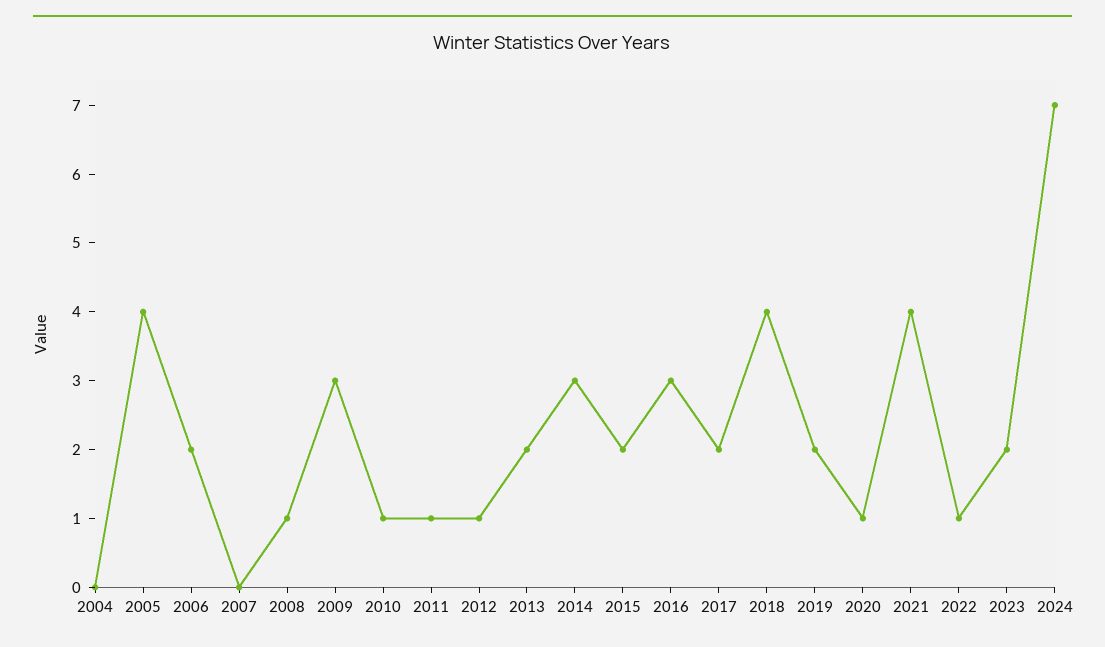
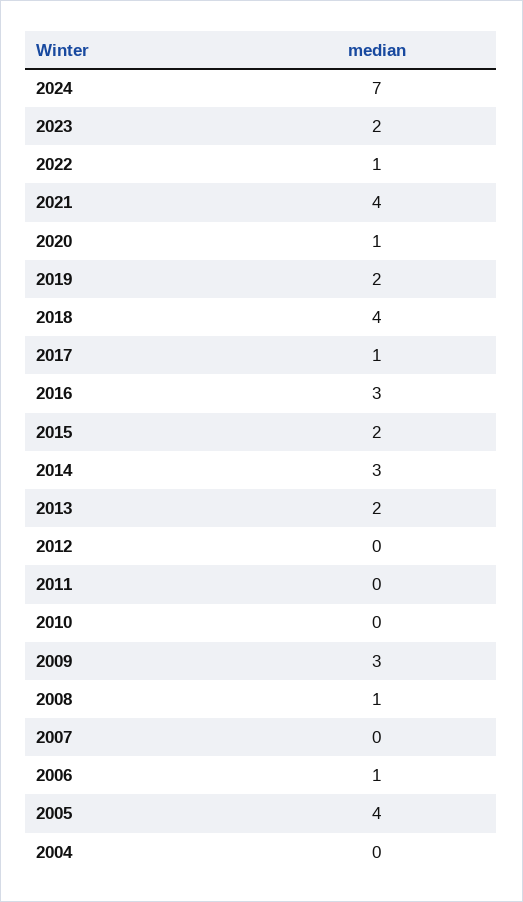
2006: 2 -> 1
2010: 1 -> 0
2011: 1 -> 0
2012: 1 -> 0
2017: 2 -> 1

